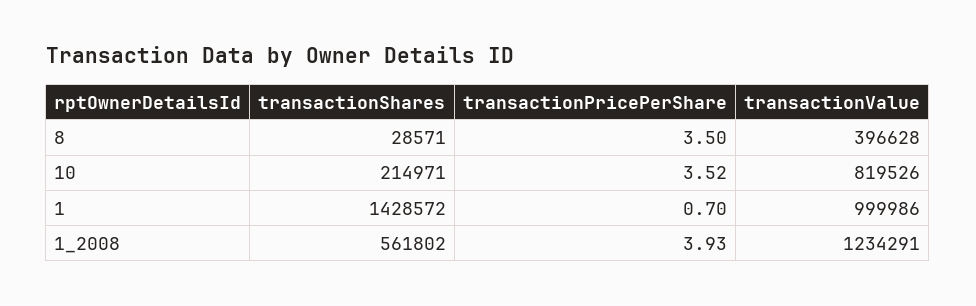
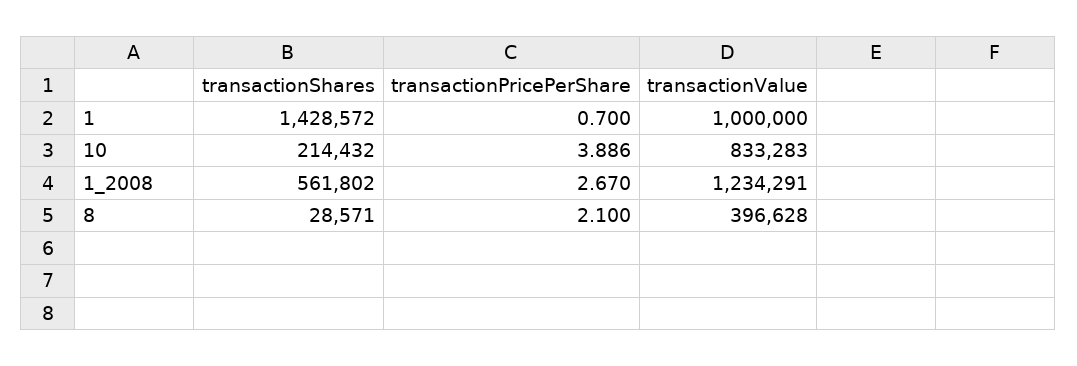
transactionPricePerShare, 8: 3.5 -> 2.1
transactionShares, 10: 214971 -> 214432
transactionPricePerShare, 10: 3.52 -> 3.886
transactionValue, 10: 819526 -> 833283
transactionValue, 1: 999986 -> 1000000
transactionPricePerShare, 1_2008: 3.93 -> 2.67

